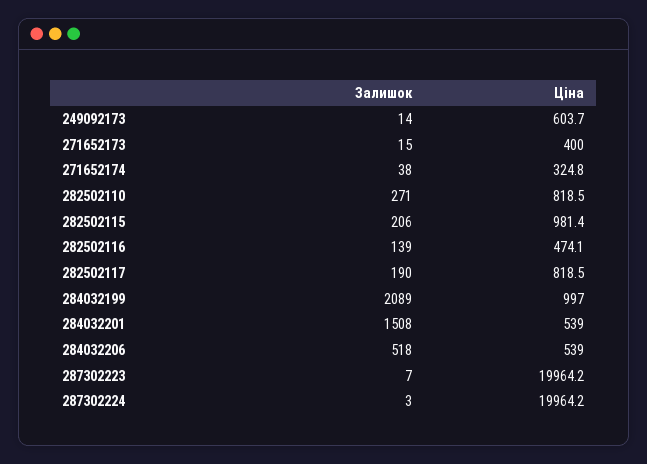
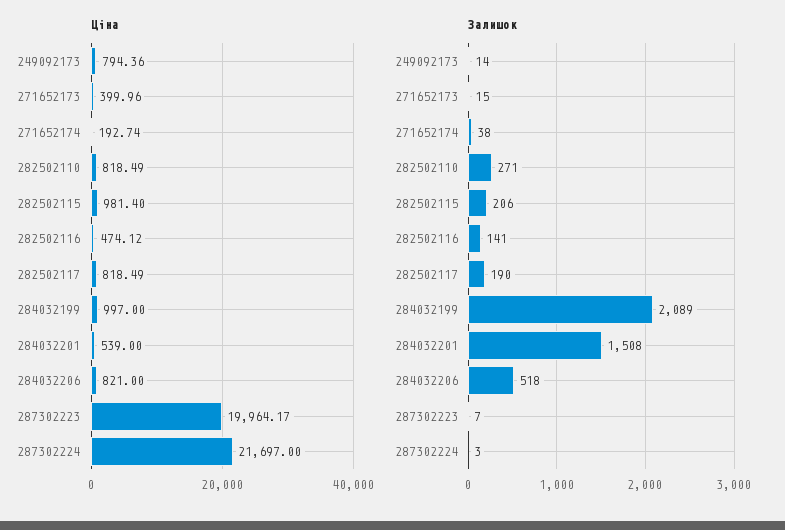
Ціна, 249092173: 603.7 -> 794.36
Ціна, 271652174: 324.8 -> 192.74
Залишок, 282502116: 139 -> 141
Ціна, 284032206: 539 -> 821
Ціна, 287302224: 19964.2 -> 21697

